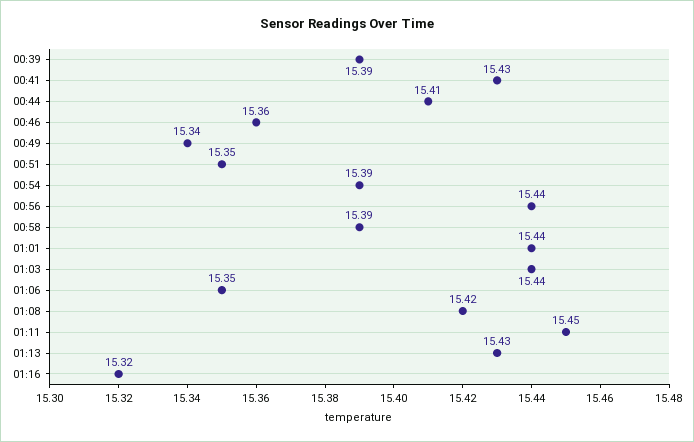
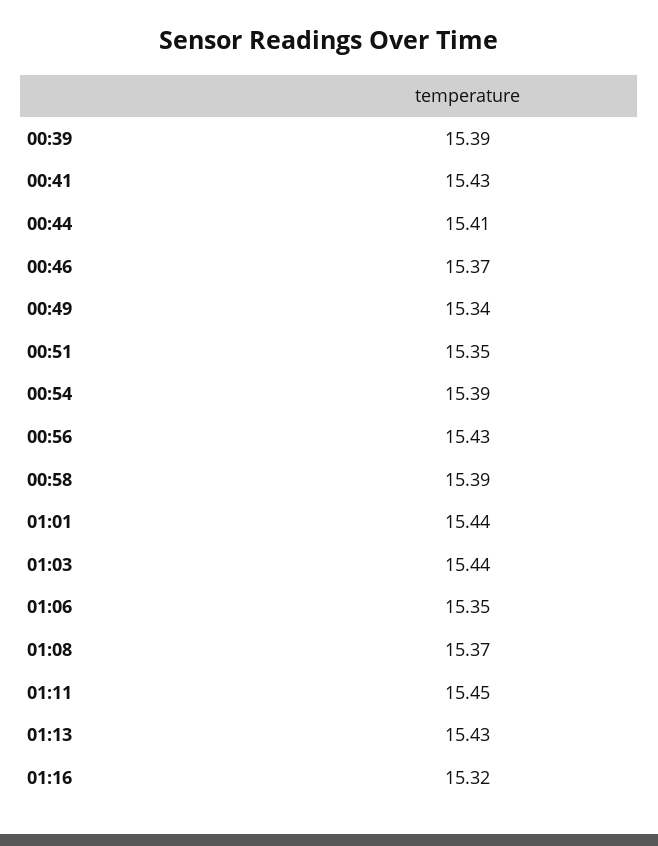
00:46: 15.36 -> 15.37
00:56: 15.44 -> 15.43
01:08: 15.42 -> 15.37

